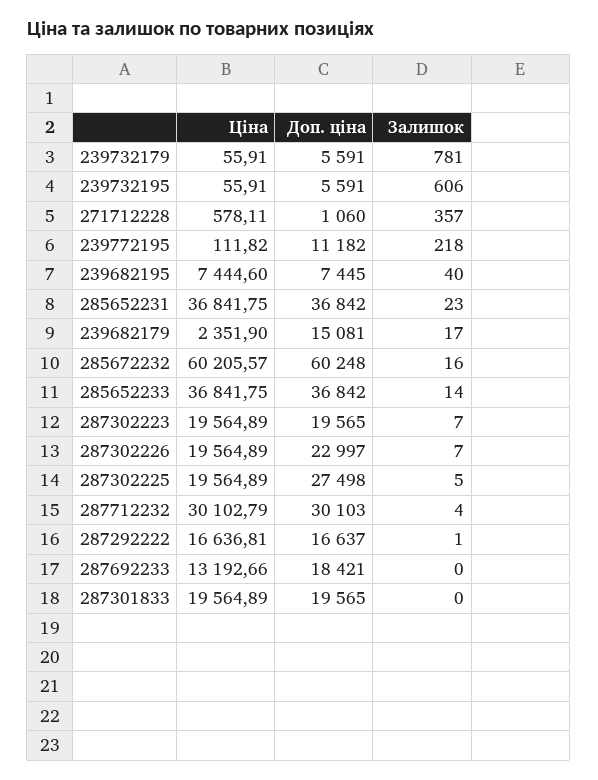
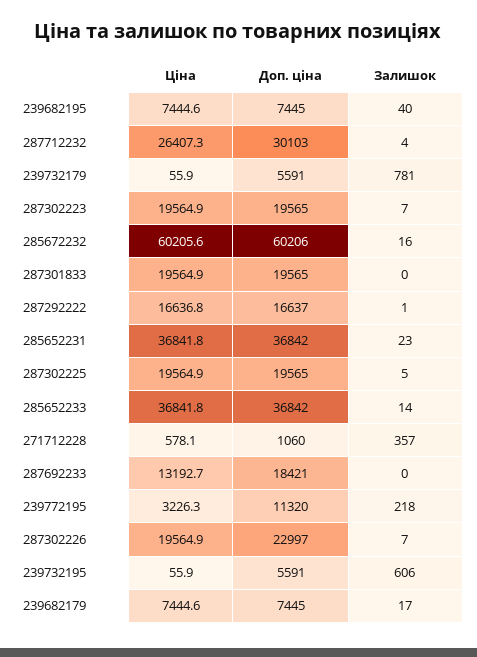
Ціна, 239772195: 111.82 -> 3226.3
Доп. ціна, 239772195: 11182 -> 11320
Ціна, 239682179: 2351.9 -> 7444.6
Доп. ціна, 239682179: 15081 -> 7445
Доп. ціна, 285672232: 60248 -> 60206
Доп. ціна, 287302225: 27498 -> 19565
Ціна, 287712232: 30102.79 -> 26407.3

